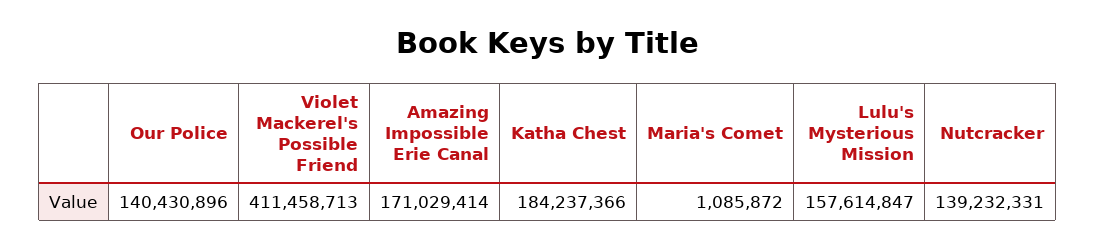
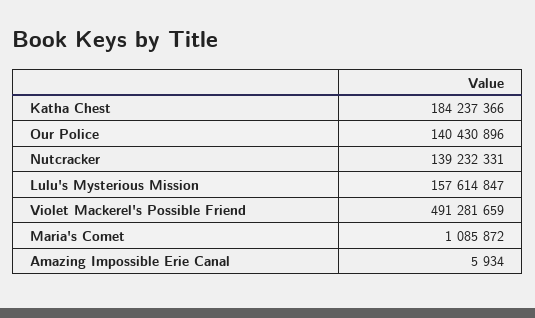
Violet Mackerel's Possible Friend: 411458713 -> 491281659
Amazing Impossible Erie Canal: 171029414 -> 5934

